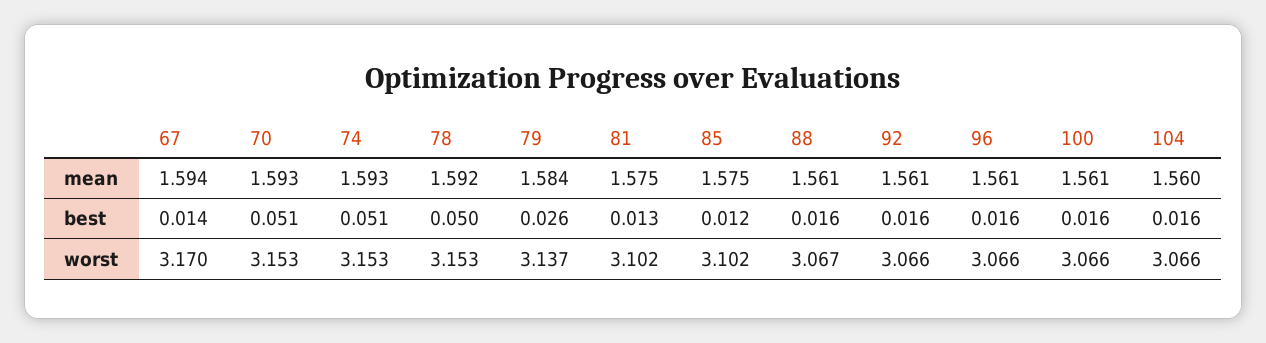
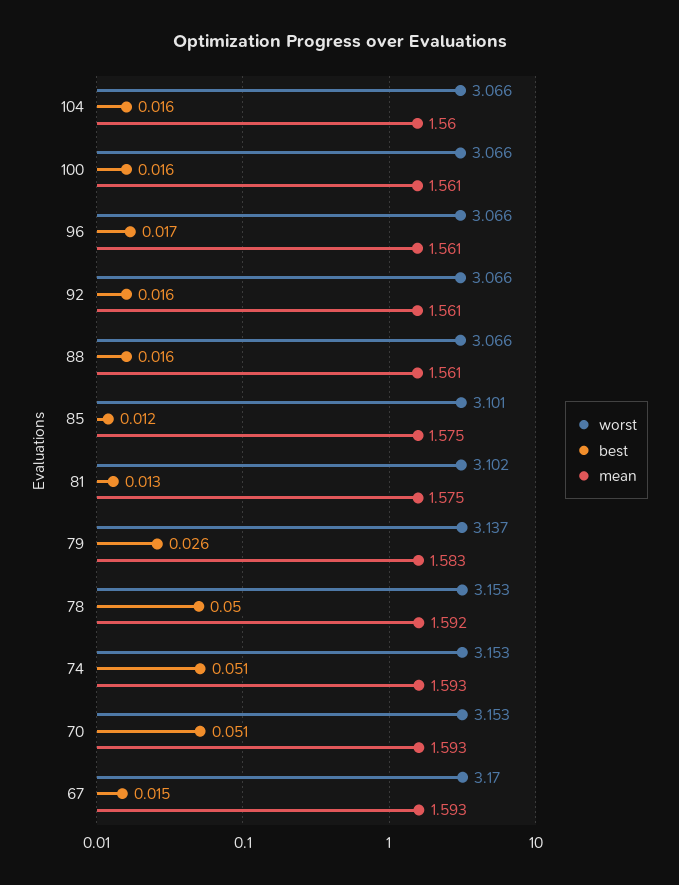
mean, 67: 1.594 -> 1.593
mean, 79: 1.584 -> 1.583
best, 67: 0.014 -> 0.015
best, 96: 0.016 -> 0.017
worst, 85: 3.102 -> 3.101
worst, 88: 3.067 -> 3.066

